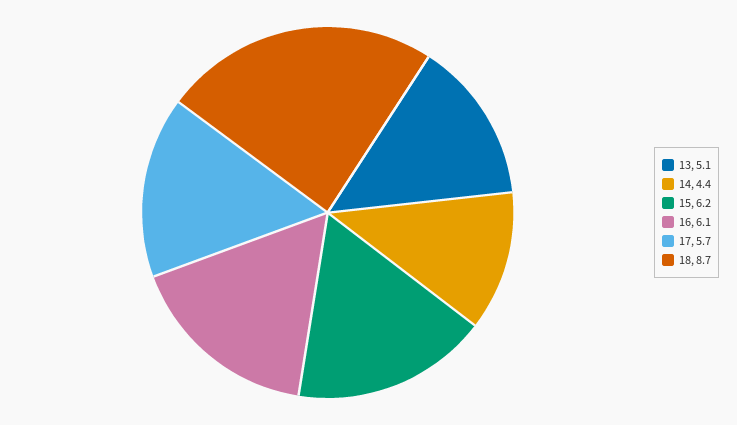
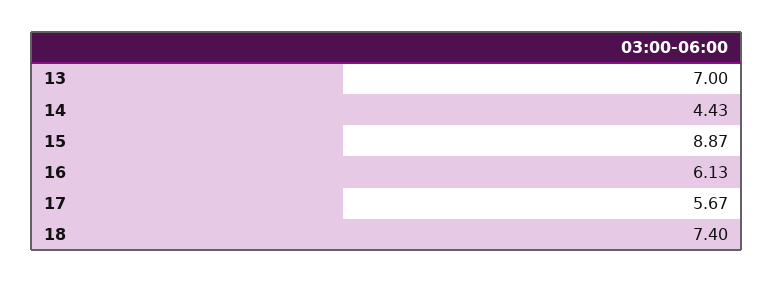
13: 5.1 -> 7
15: 6.2 -> 8.87
18: 8.7 -> 7.4

